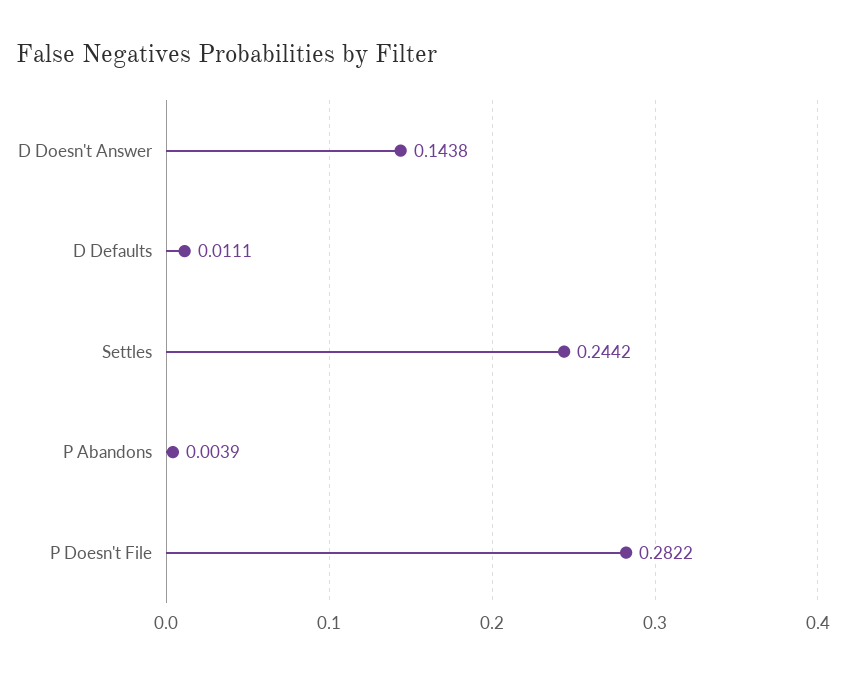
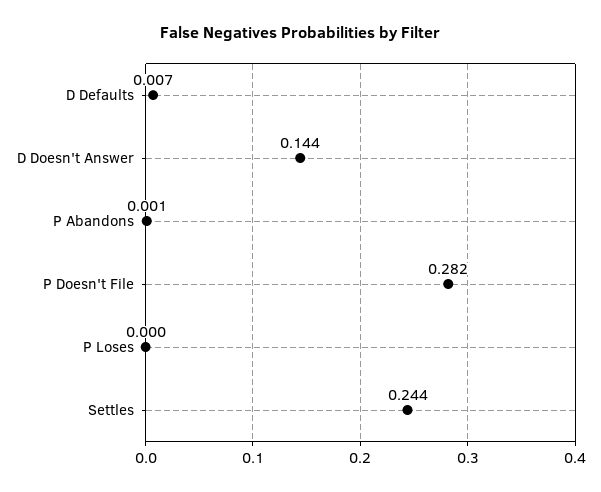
D Defaults: 0.0111 -> 0.007
P Abandons: 0.0039 -> 0.001
P Loses: none -> 0

